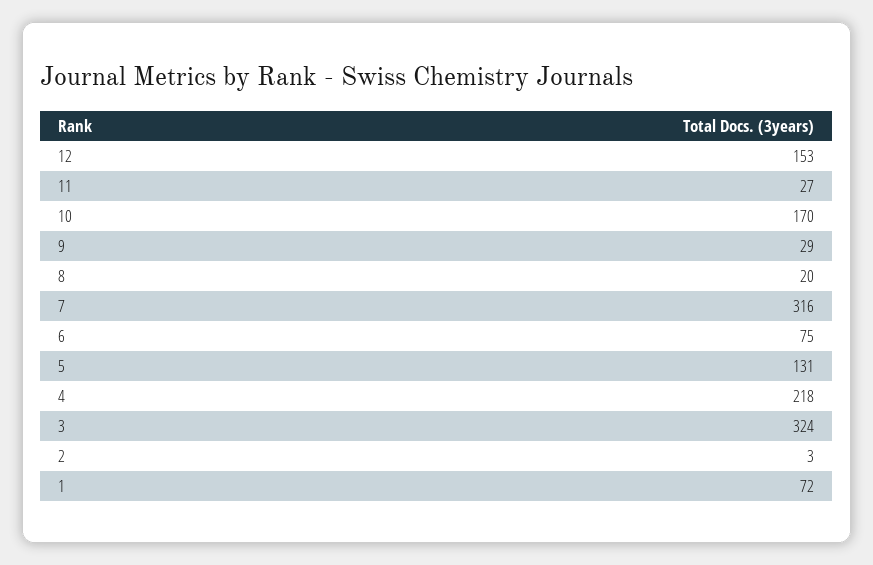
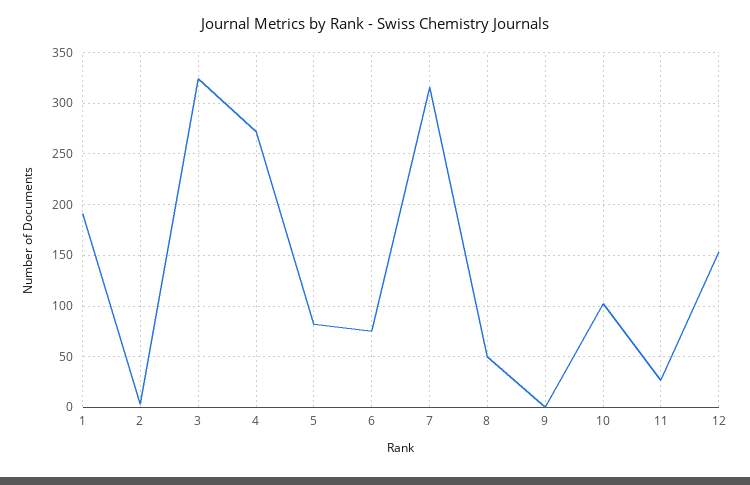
10: 170 -> 100
9: 29 -> 0
8: 20 -> 50
5: 131 -> 80
4: 218 -> 270
1: 72 -> 190

